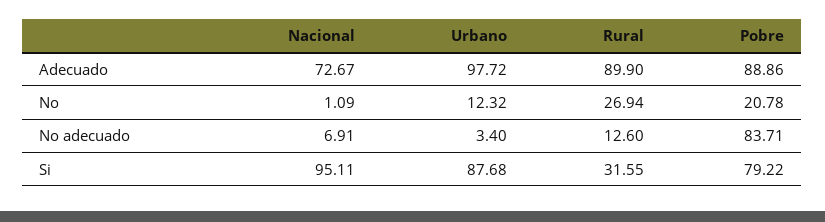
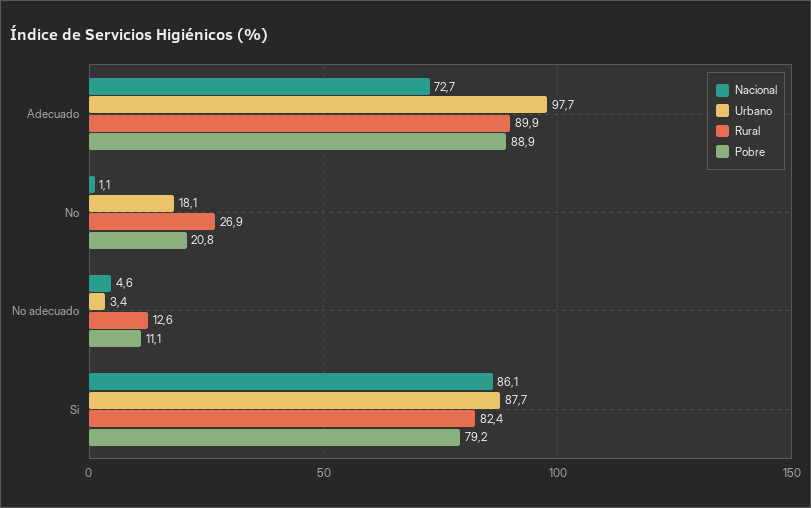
Urbano, No: 12.32 -> 18.1
Nacional, No adecuado: 6.91 -> 4.6
Pobre, No adecuado: 83.71 -> 11.1
Nacional, Si: 95.11 -> 86.1
Rural, Si: 31.55 -> 82.4

